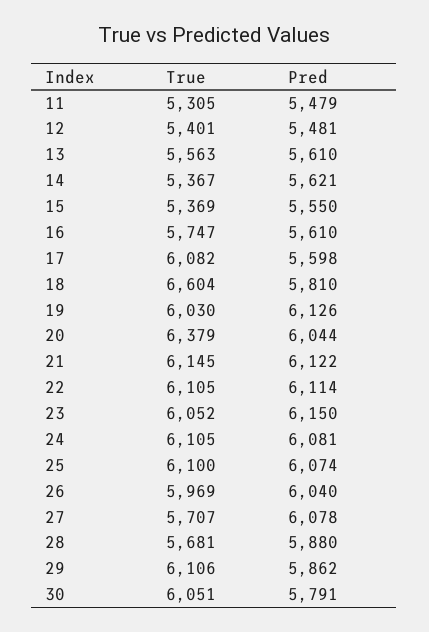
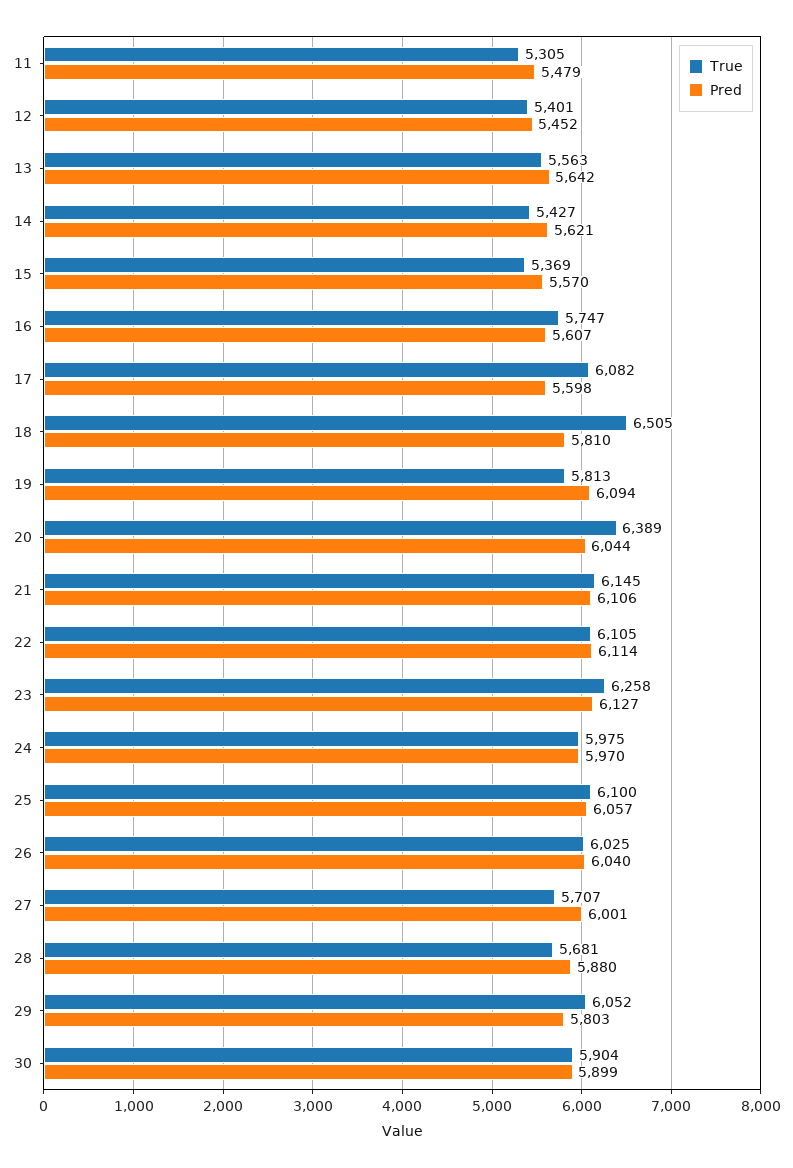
Pred, 12: 5481 -> 5452
Pred, 13: 5610 -> 5642
True, 14: 5367 -> 5427
Pred, 15: 5550 -> 5570
Pred, 16: 5610 -> 5607
True, 18: 6604 -> 6505
True, 19: 6030 -> 5813
Pred, 19: 6126 -> 6094
True, 20: 6379 -> 6389
Pred, 21: 6122 -> 6106
True, 23: 6052 -> 6258
Pred, 23: 6150 -> 6127
True, 24: 6105 -> 5975
Pred, 24: 6081 -> 5970
Pred, 25: 6074 -> 6057
True, 26: 5969 -> 6025
Pred, 27: 6078 -> 6001
True, 29: 6106 -> 6052
Pred, 29: 5862 -> 5803
True, 30: 6051 -> 5904
Pred, 30: 5791 -> 5899

